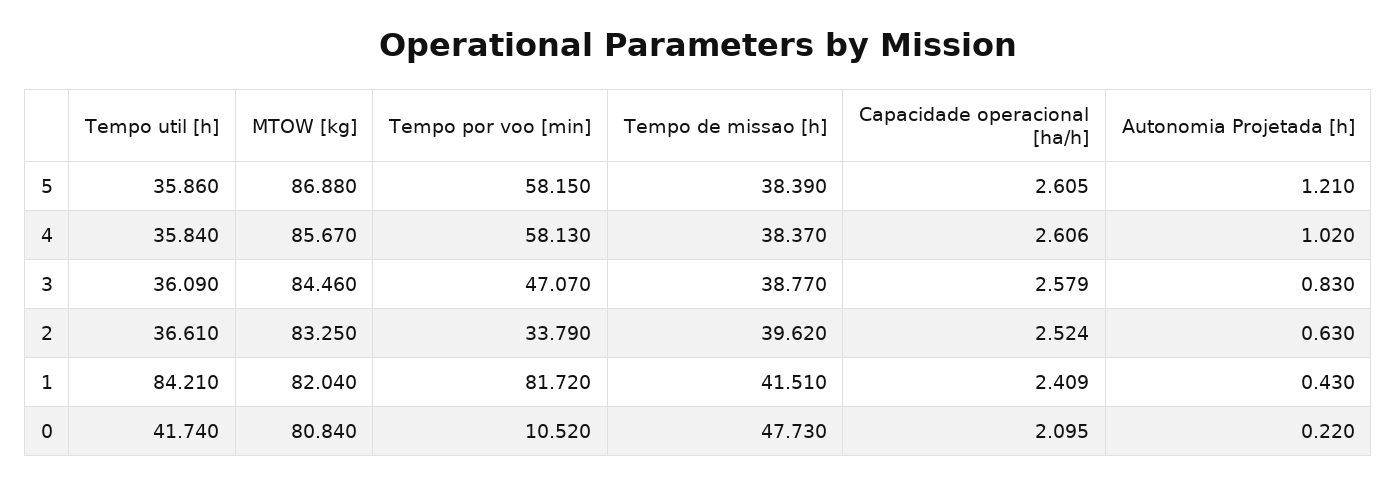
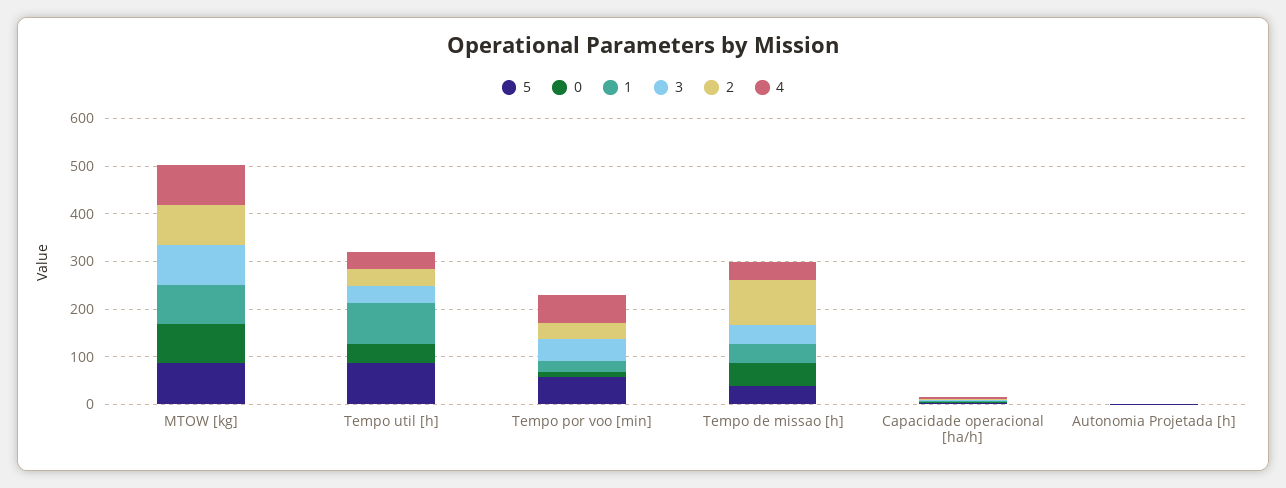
5, Tempo util [h]: 35.86 -> 80
2, Tempo de missao [h]: 39.62 -> 100
1, Tempo por voo [min]: 81.72 -> 20

